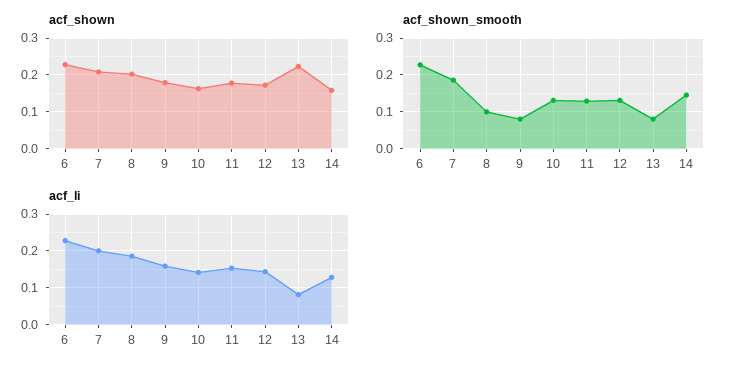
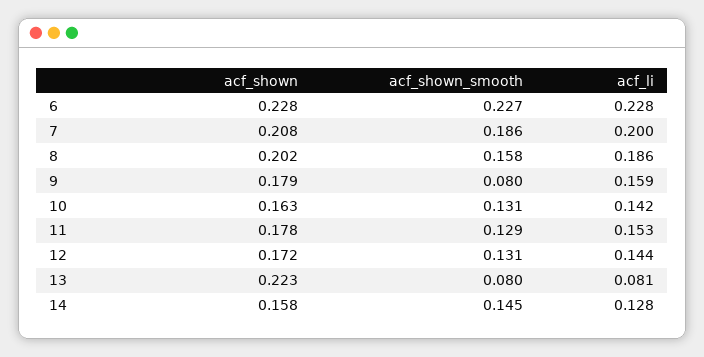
acf_shown_smooth, 8: 0.1 -> 0.158

